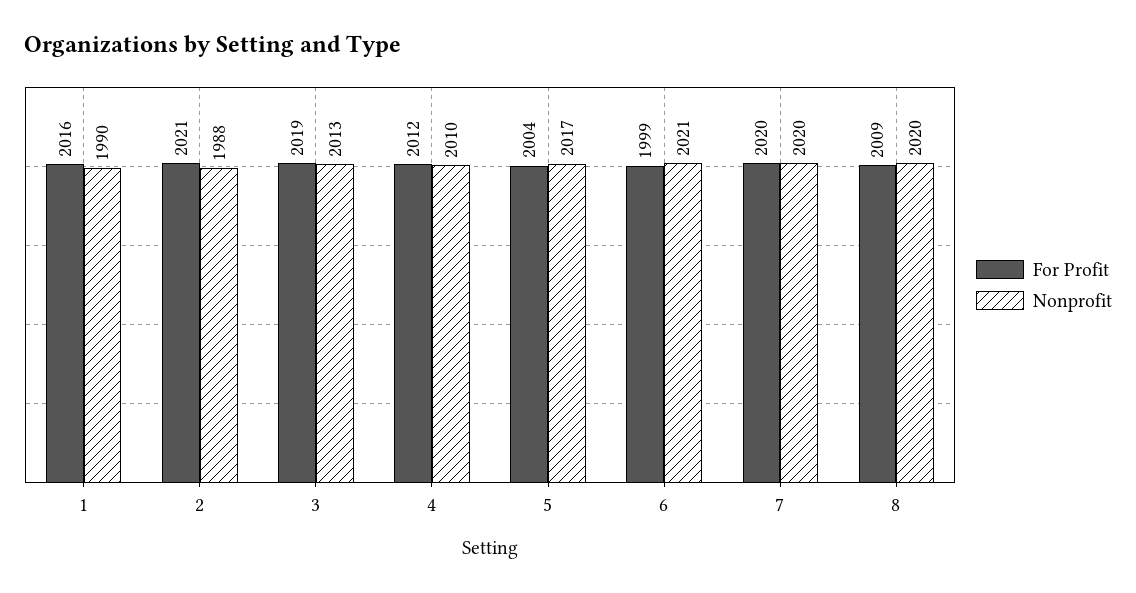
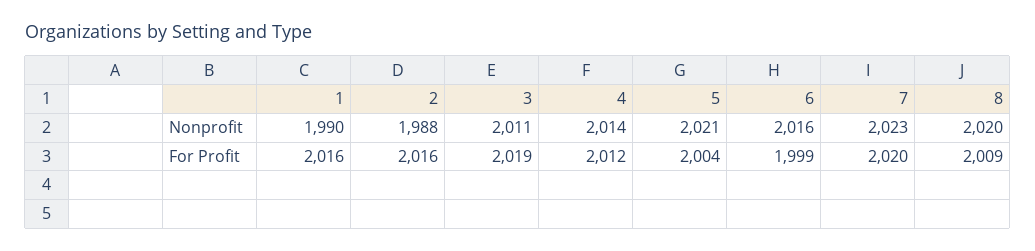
For Profit, 2: 2021 -> 2016
Nonprofit, 3: 2013 -> 2011
Nonprofit, 4: 2010 -> 2014
Nonprofit, 5: 2017 -> 2021
Nonprofit, 6: 2021 -> 2016
Nonprofit, 7: 2020 -> 2023

